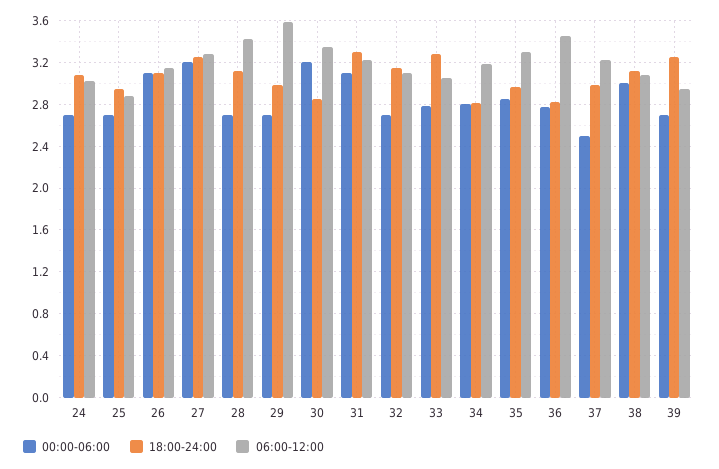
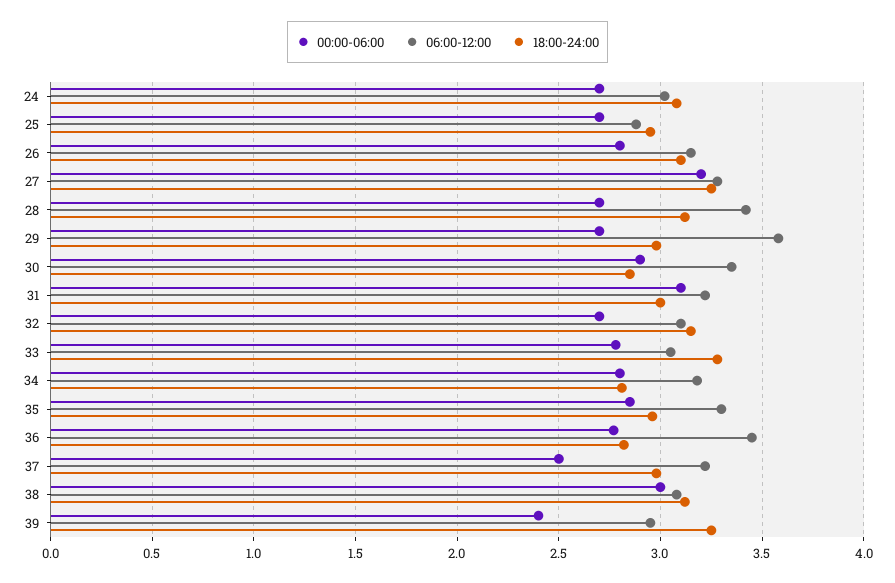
00:00-06:00, 26: 3.1 -> 2.8
00:00-06:00, 30: 3.2 -> 2.9
18:00-24:00, 31: 3.3 -> 3
00:00-06:00, 39: 2.7 -> 2.4

